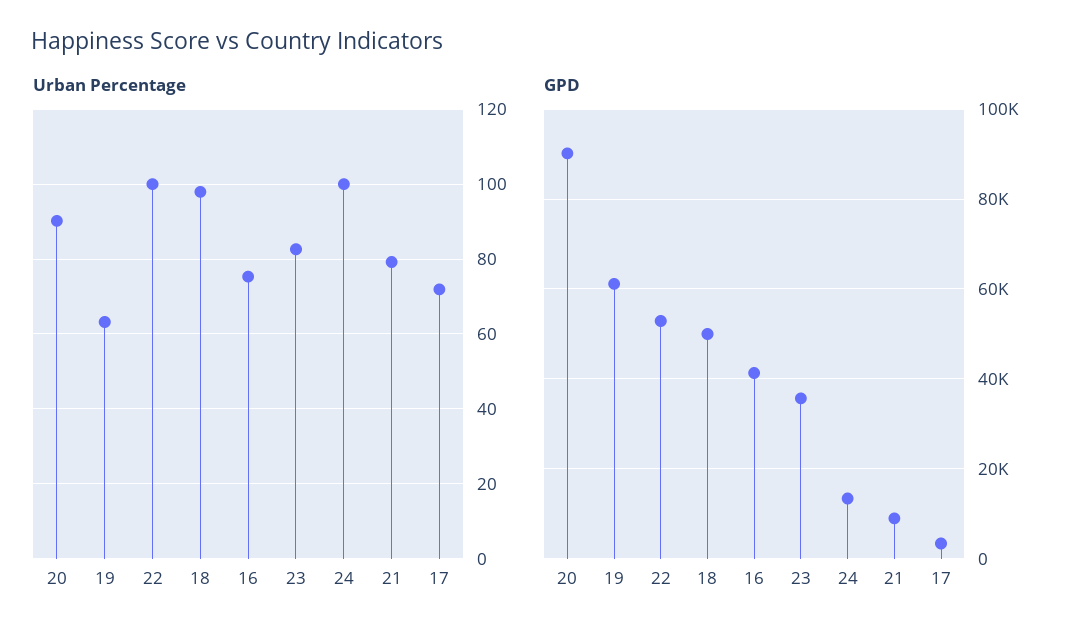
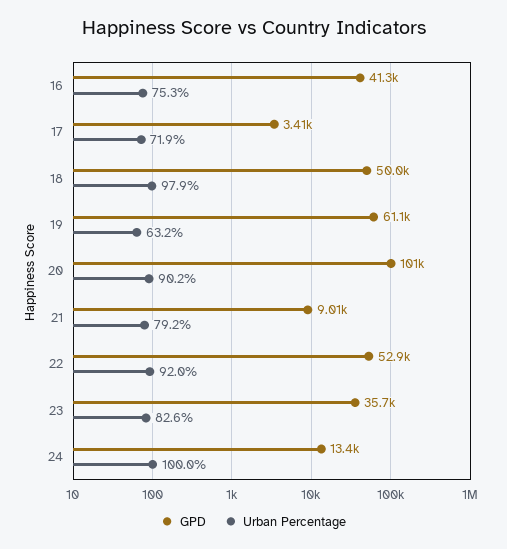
Urban Percentage, 22: 100 -> 92
GPD, 20: 90000 -> 101000

